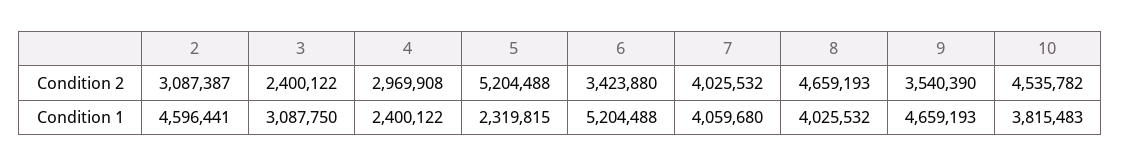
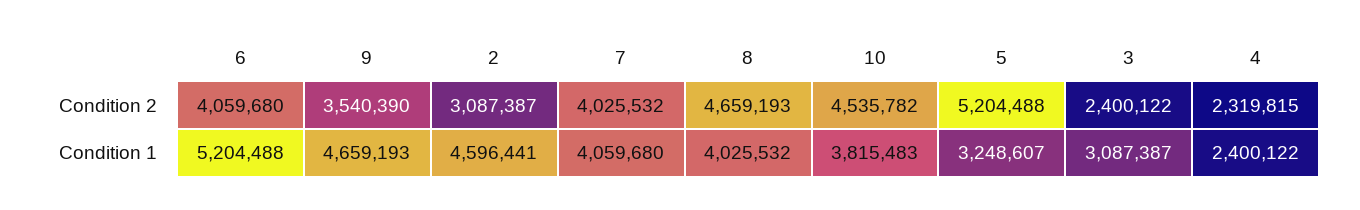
4, Condition 2: 2969908 -> 2319815
6, Condition 2: 3423880 -> 4059680
3, Condition 1: 3087750 -> 3087387
5, Condition 1: 2319815 -> 3248607

